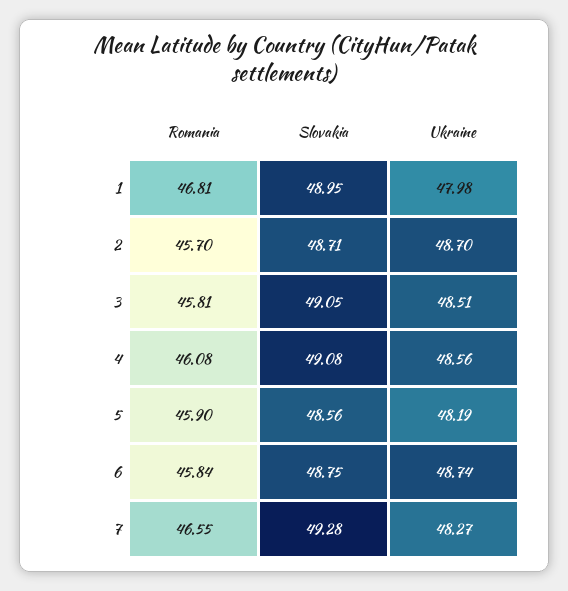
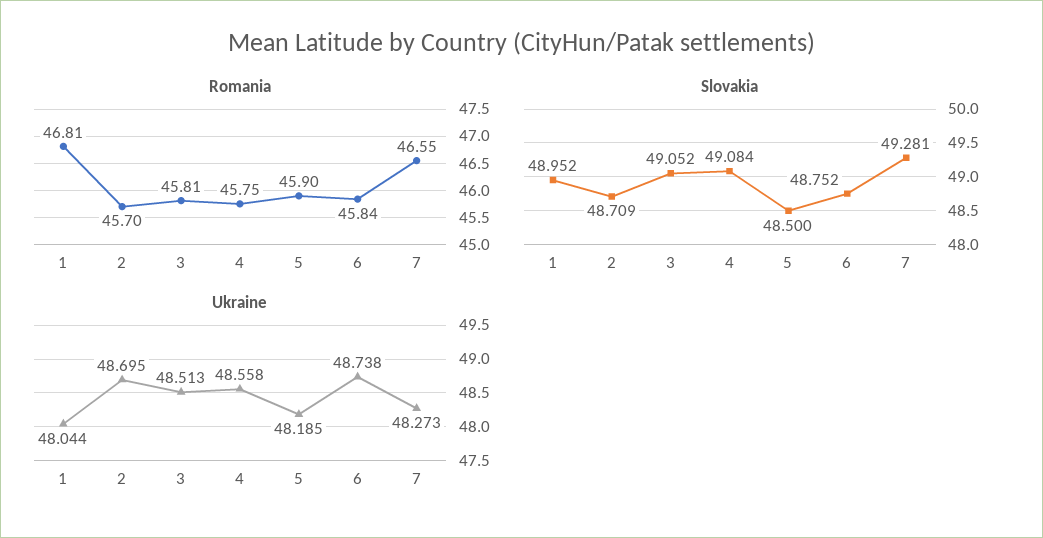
Ukraine, 1: 47.98 -> 48.044
Romania, 4: 46.08 -> 45.75
Slovakia, 5: 48.56 -> 48.5

